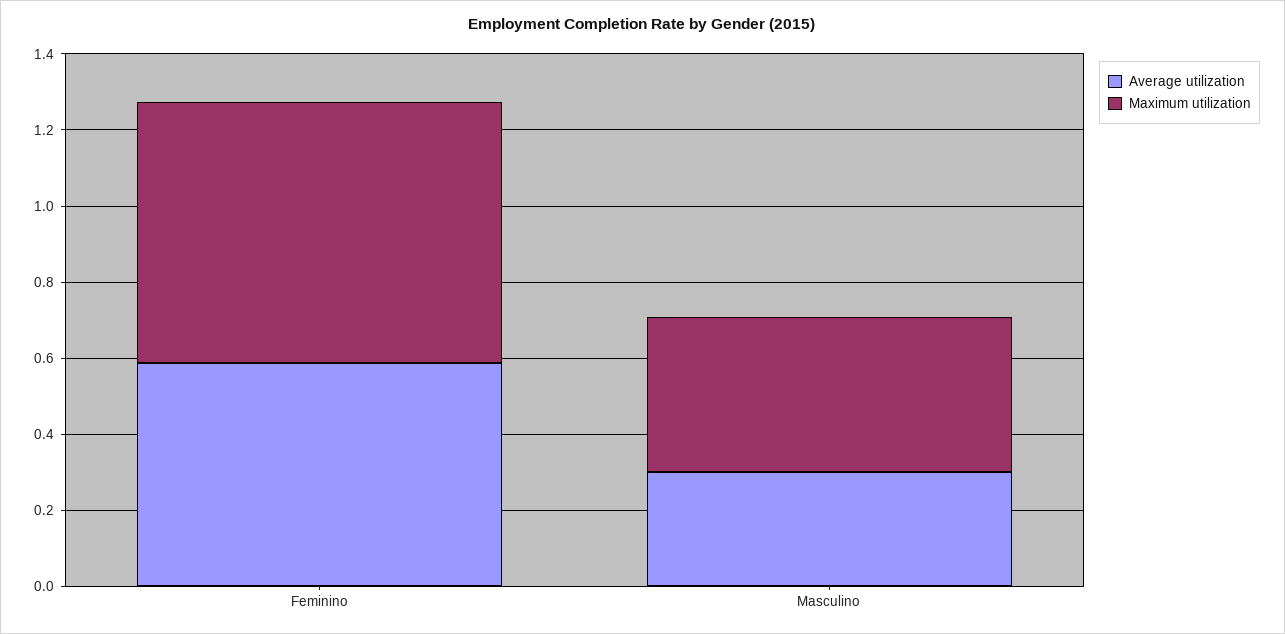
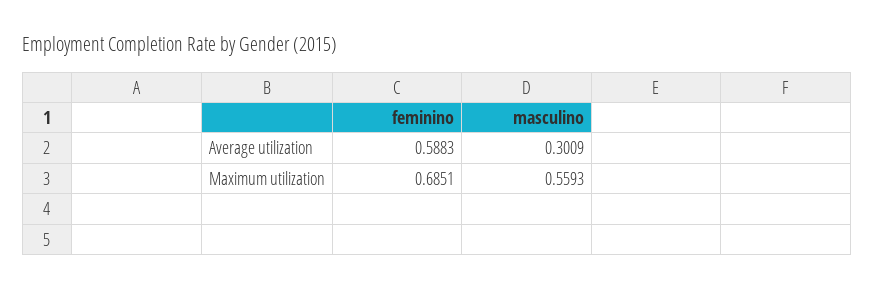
Maximum utilization, Masculino: 0.4 -> 0.5593

